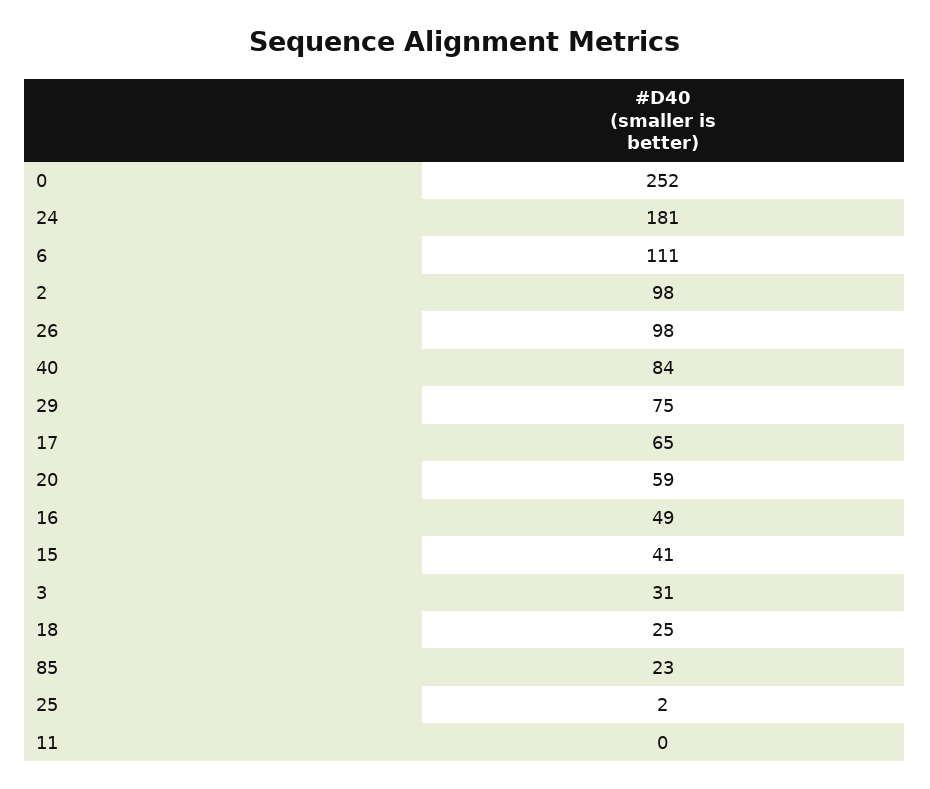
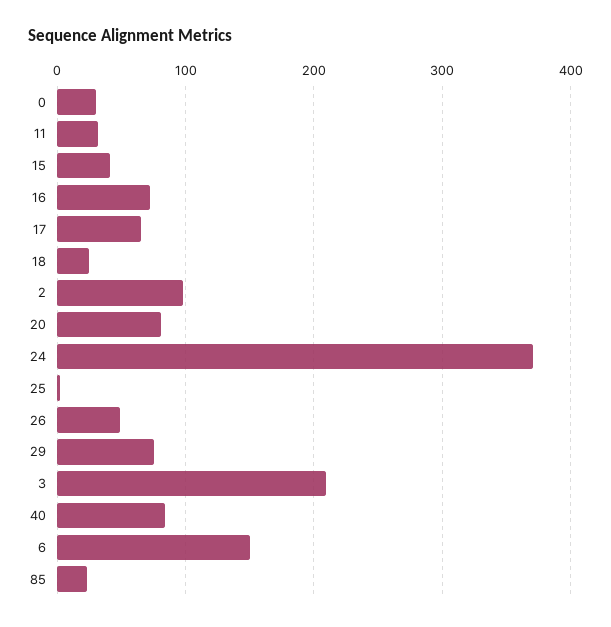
0: 252 -> 30
24: 181 -> 370
6: 111 -> 150
26: 98 -> 50
20: 59 -> 80
16: 49 -> 70
3: 31 -> 210
11: 0 -> 30

